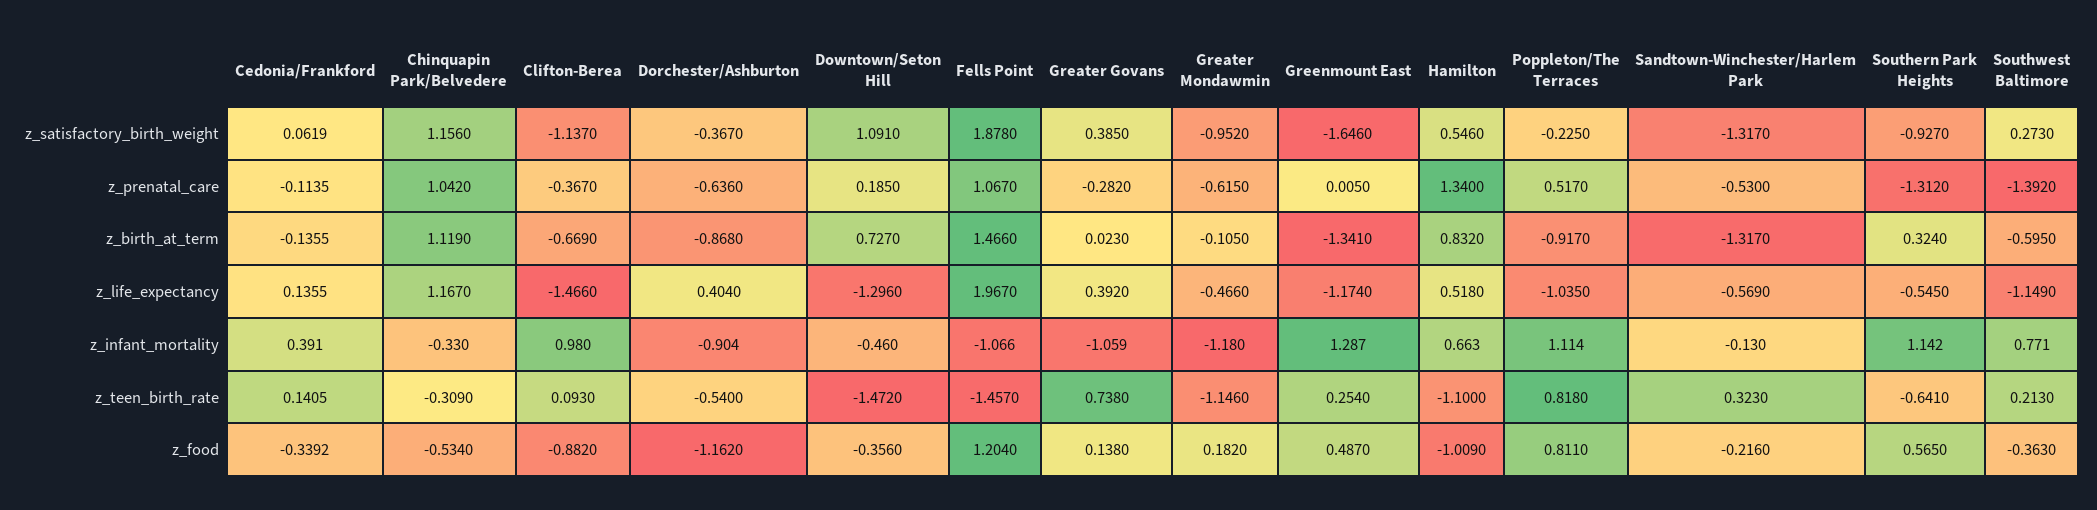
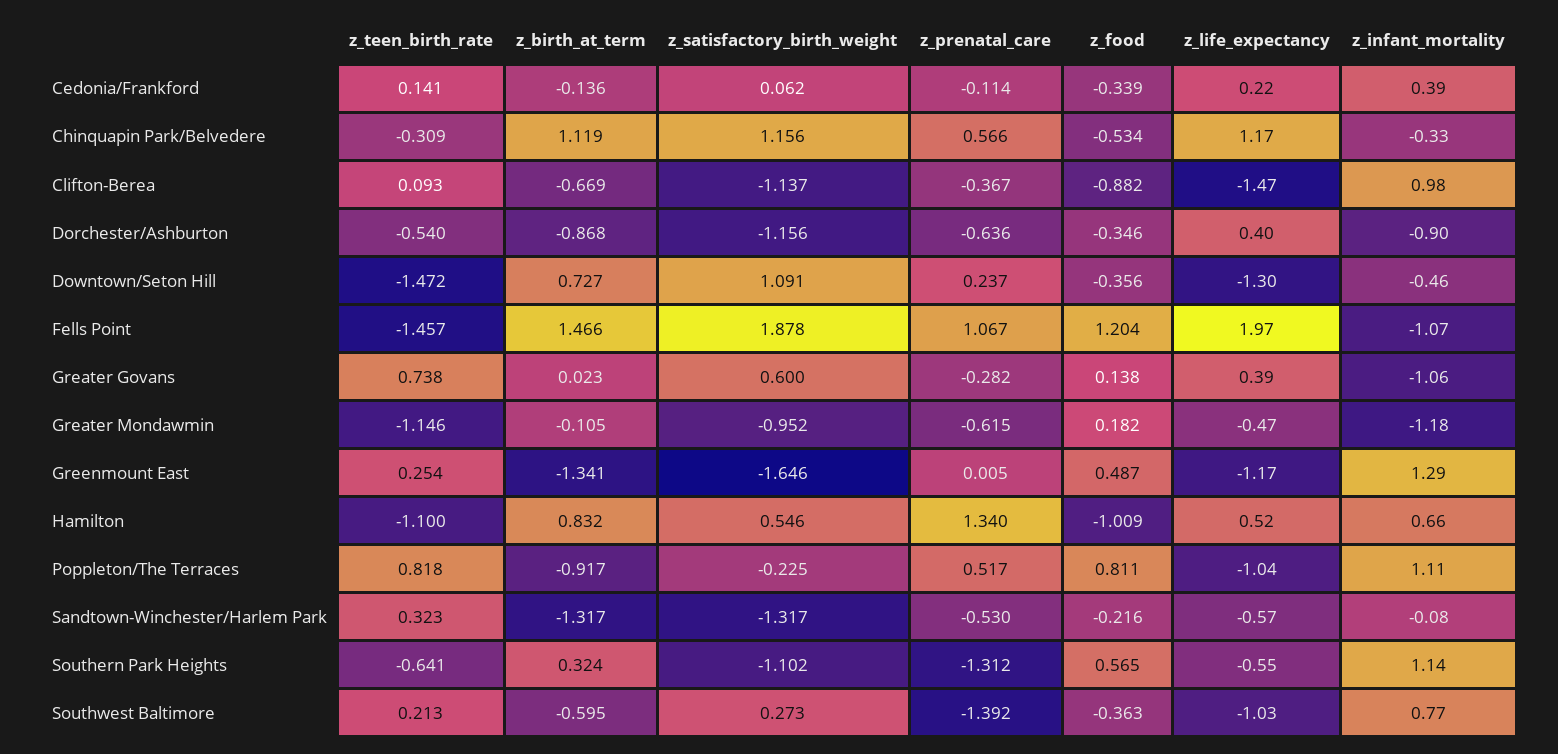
Dorchester/Ashburton, z_satisfactory_birth_weight: -0.367 -> -1.156
Greater Govans, z_satisfactory_birth_weight: 0.385 -> 0.6
Southern Park Heights, z_satisfactory_birth_weight: -0.927 -> -1.102
Chinquapin Park/Belvedere, z_prenatal_care: 1.042 -> 0.566
Downtown/Seton Hill, z_prenatal_care: 0.185 -> 0.237
Cedonia/Frankford, z_life_expectancy: 0.1355 -> 0.22
Southwest Baltimore, z_life_expectancy: -1.149 -> -1.03
Sandtown-Winchester/Harlem Park, z_infant_mortality: -0.13 -> -0.08
Dorchester/Ashburton, z_food: -1.162 -> -0.346

